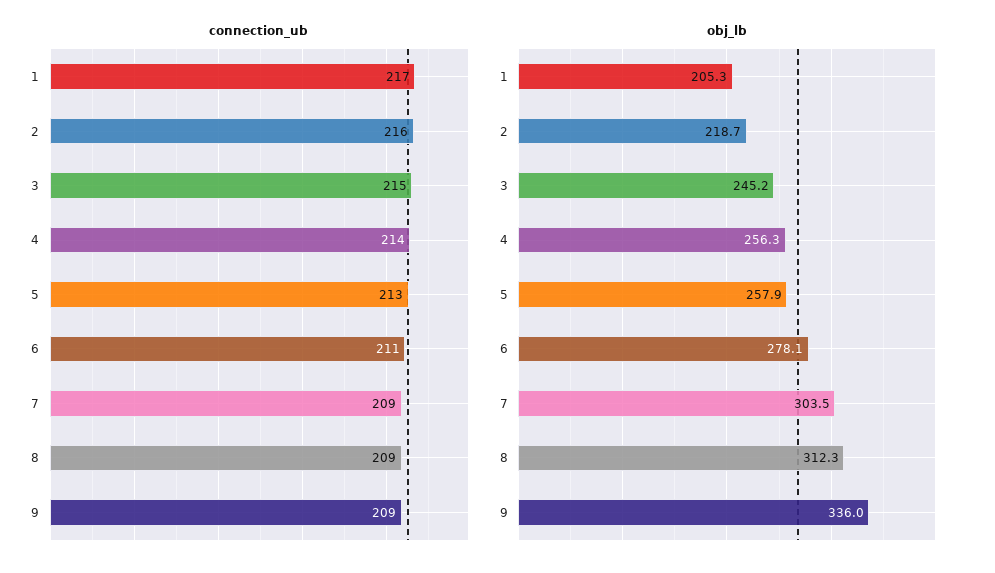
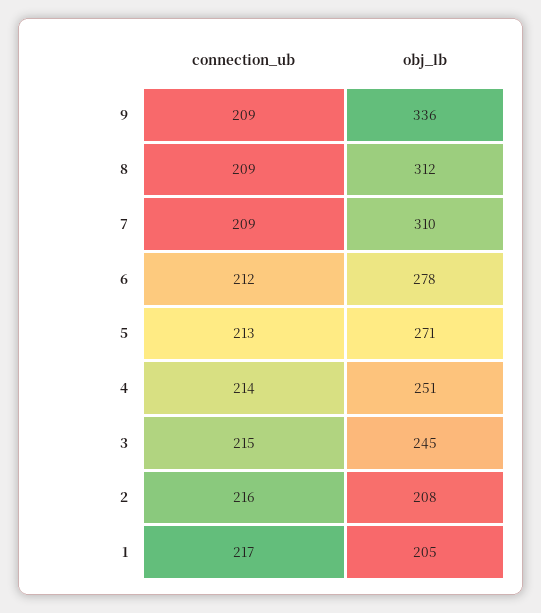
connection_ub, 6: 211 -> 212
obj_lb, 2: 218.7 -> 208
obj_lb, 4: 256.3 -> 251
obj_lb, 5: 257.9 -> 271
obj_lb, 7: 303.5 -> 310

